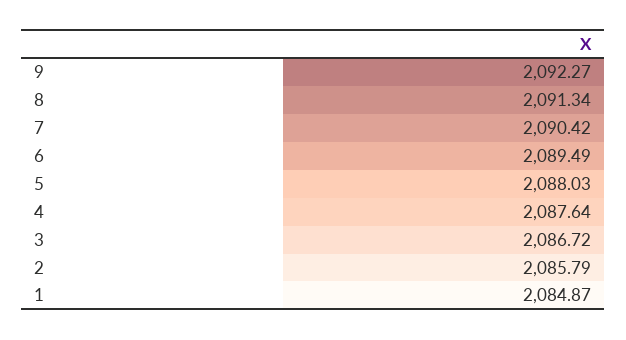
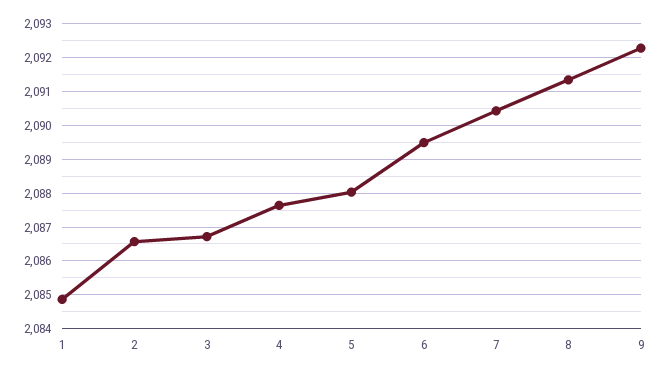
2: 2085.79 -> 2086.6

